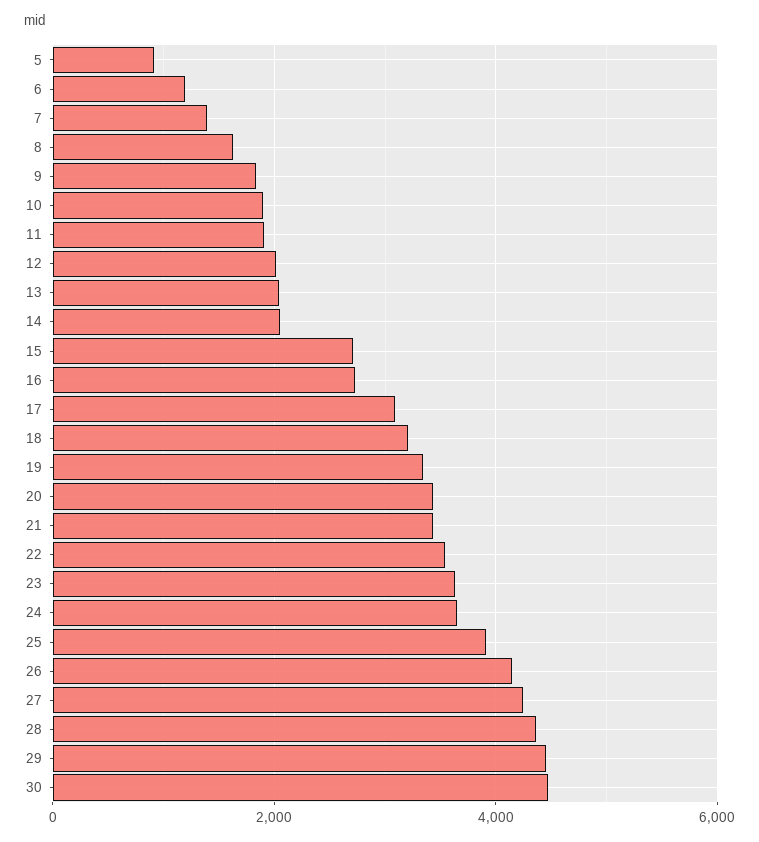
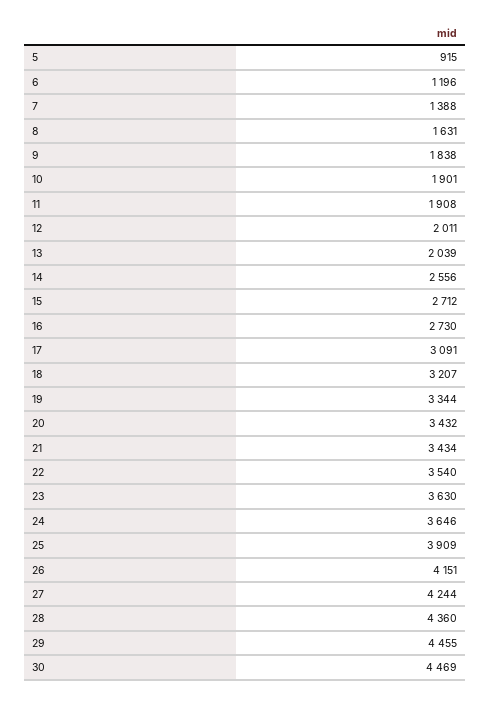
14: 2000 -> 2556

